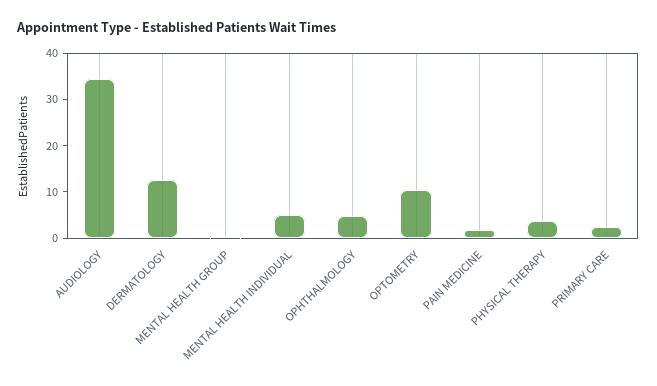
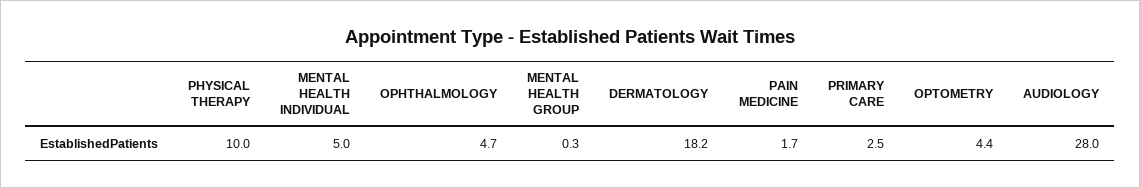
AUDIOLOGY: 34 -> 28
DERMATOLOGY: 12 -> 18.2
OPTOMETRY: 10 -> 4.4
PHYSICAL THERAPY: 4 -> 10

